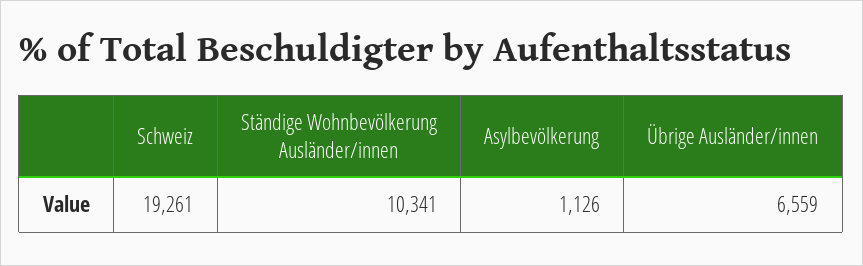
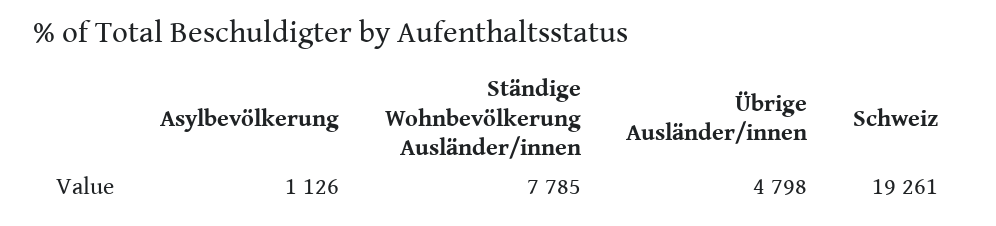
Ständige Wohnbevölkerung Ausländer/innen: 10341 -> 7785
Übrige Ausländer/innen: 6559 -> 4798

